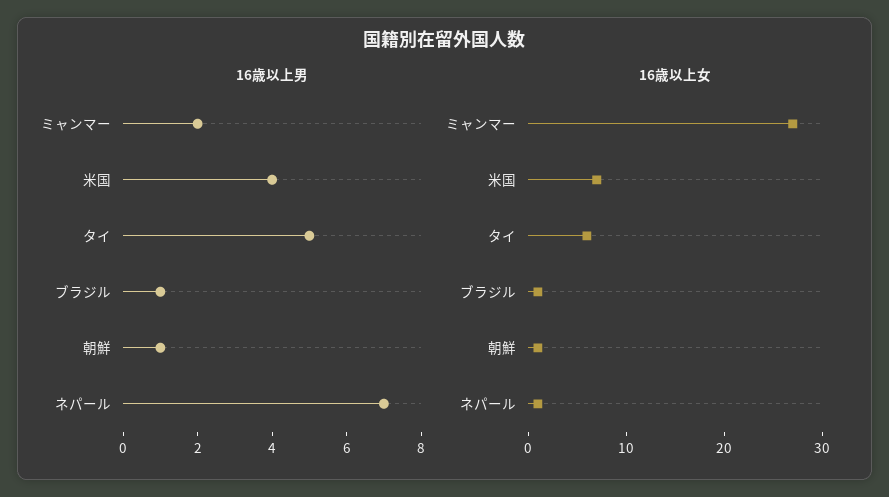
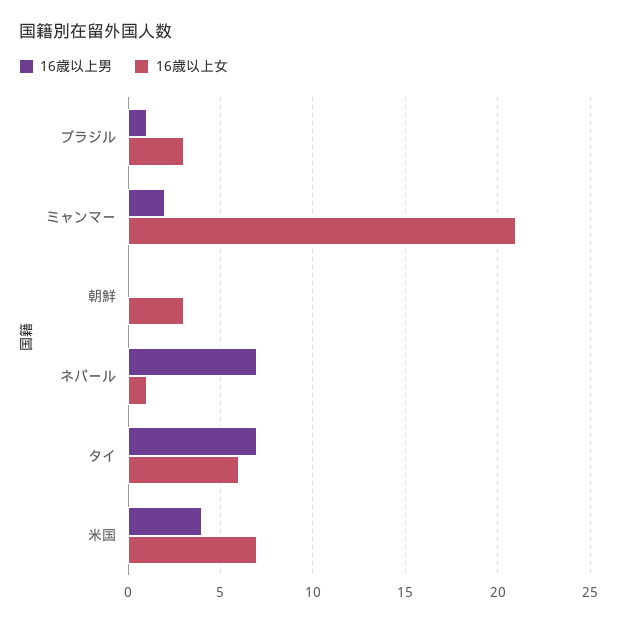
16歳以上男, タイ: 5 -> 7
16歳以上男, 朝鮮: 1 -> 0
16歳以上女, ミャンマー: 27 -> 21
16歳以上女, ブラジル: 1 -> 3
16歳以上女, 朝鮮: 1 -> 3

